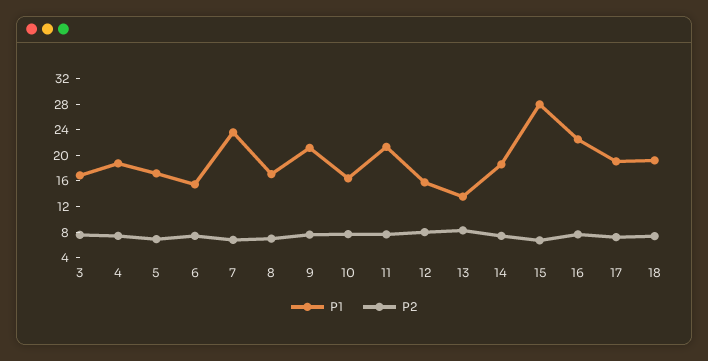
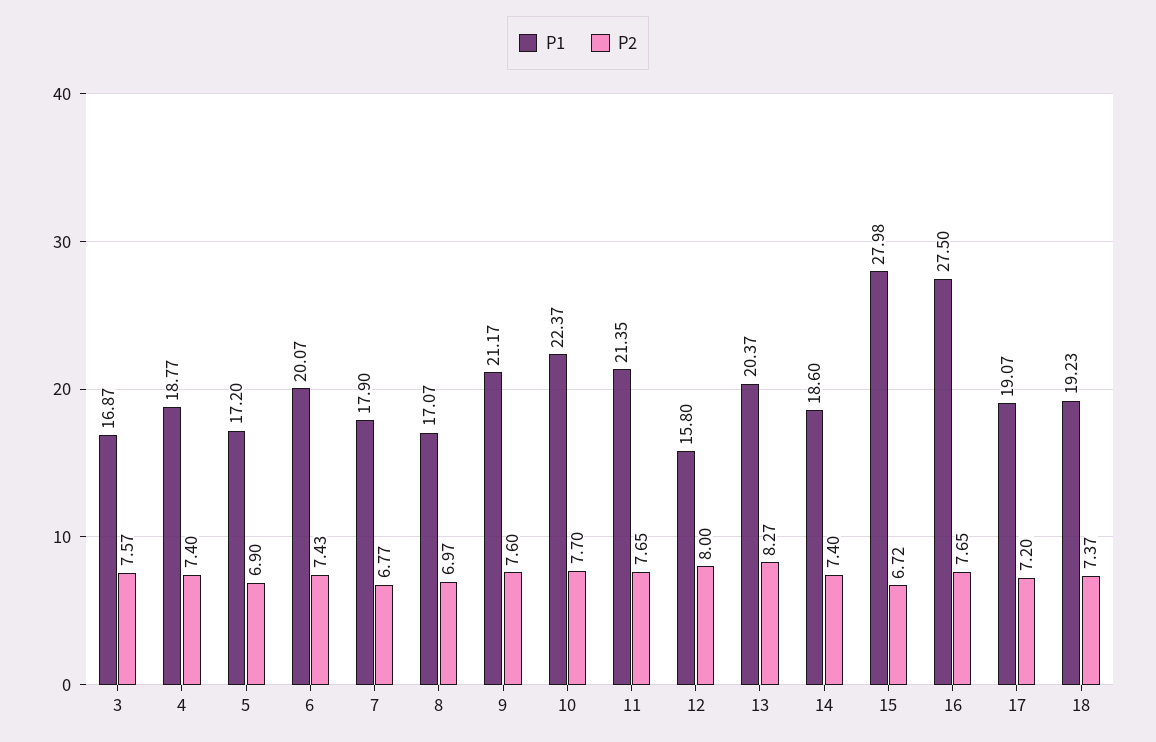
P1, 6: 16 -> 20.07
P1, 7: 24 -> 17.9
P1, 10: 16 -> 22.37
P1, 13: 14 -> 20.37
P1, 16: 22 -> 27.5

